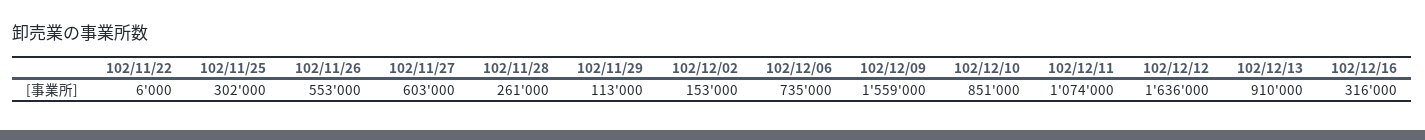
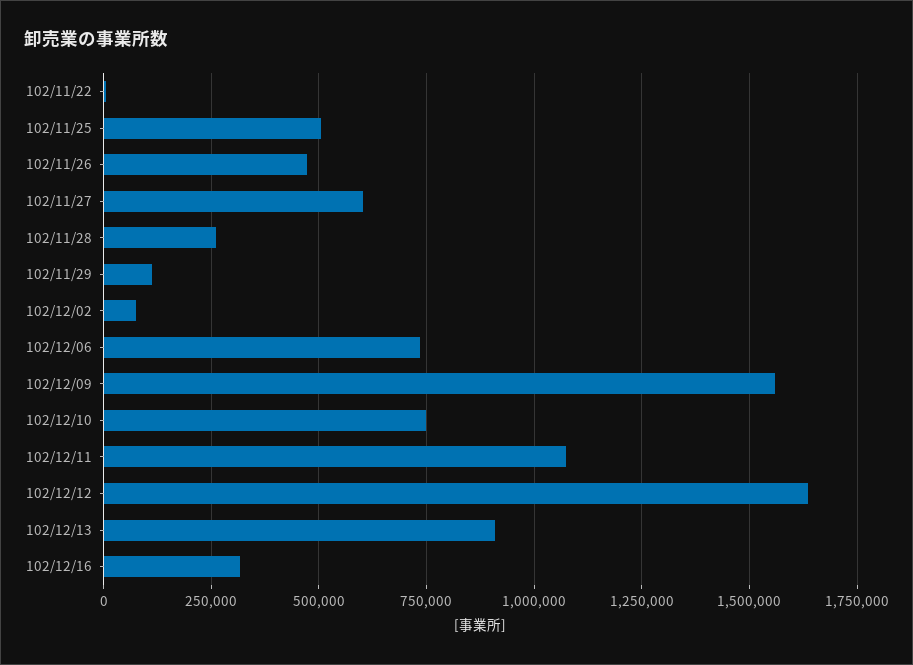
102/11/25: 302000 -> 500000
102/11/26: 553000 -> 475000
102/12/02: 153000 -> 75000
102/12/10: 851000 -> 750000

